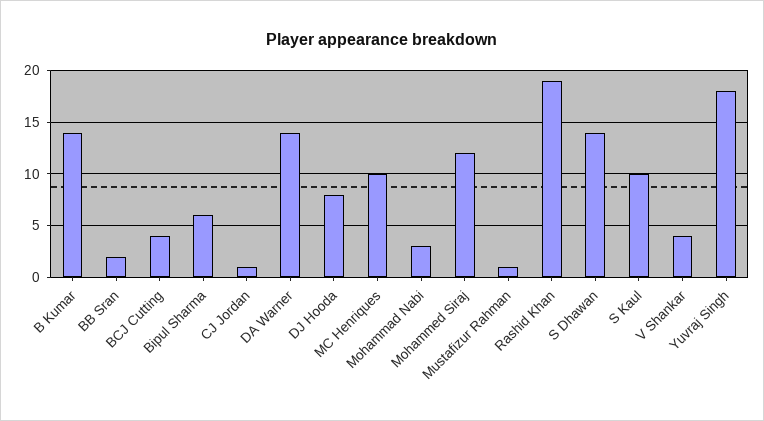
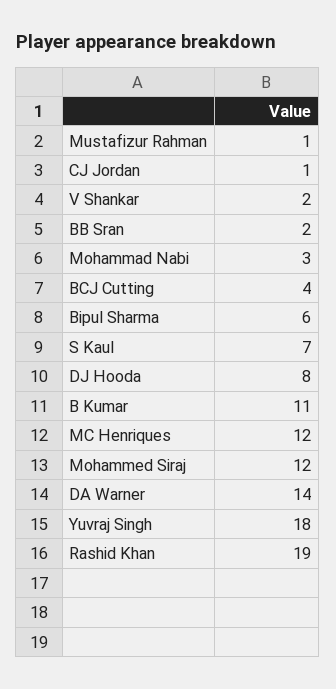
B Kumar: 14 -> 11
MC Henriques: 10 -> 12
S Dhawan: 14 -> none
S Kaul: 10 -> 7
V Shankar: 4 -> 2

